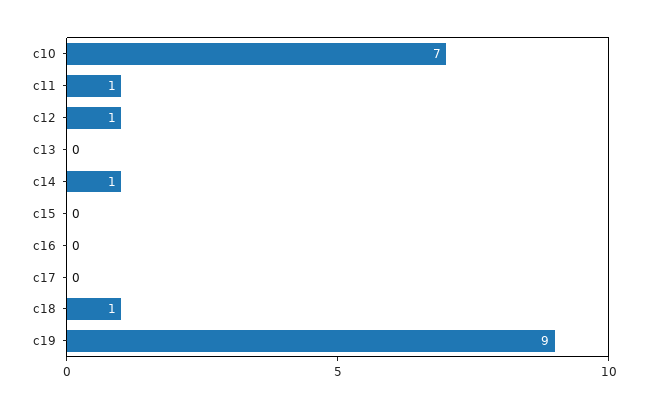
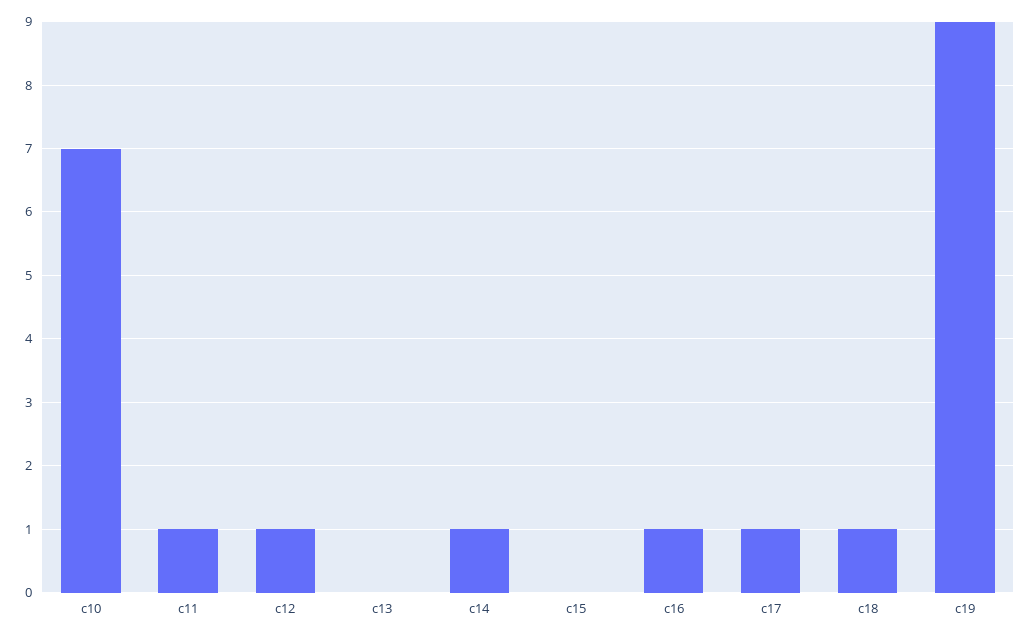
c16: 0 -> 1
c17: 0 -> 1

